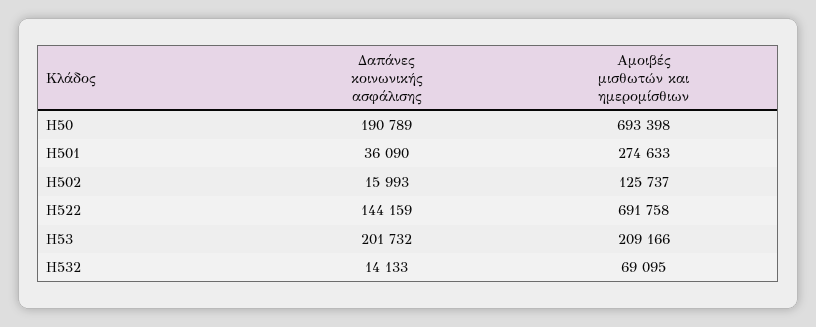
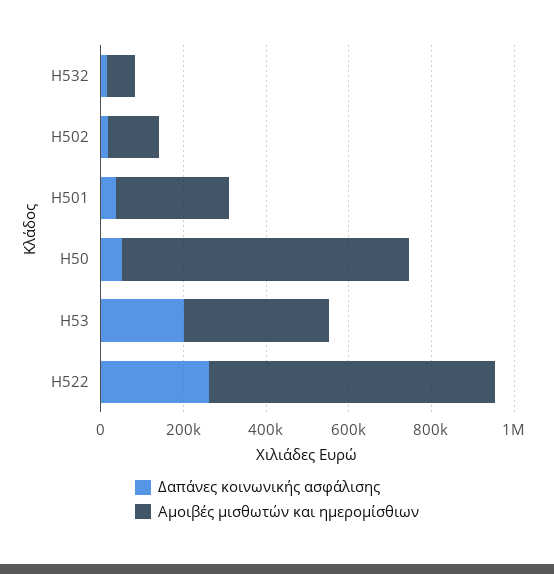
Δαπάνες κοινωνικής ασφάλισης, H50: 190789 -> 50000
Δαπάνες κοινωνικής ασφάλισης, H522: 144159 -> 250000
Αμοιβές μισθωτών και ημερομίσθιων, H53: 209166 -> 350000

